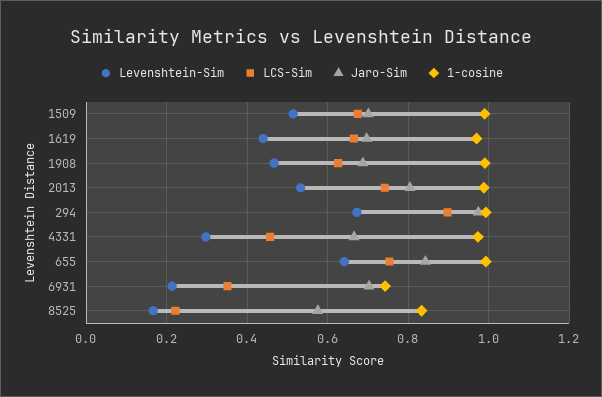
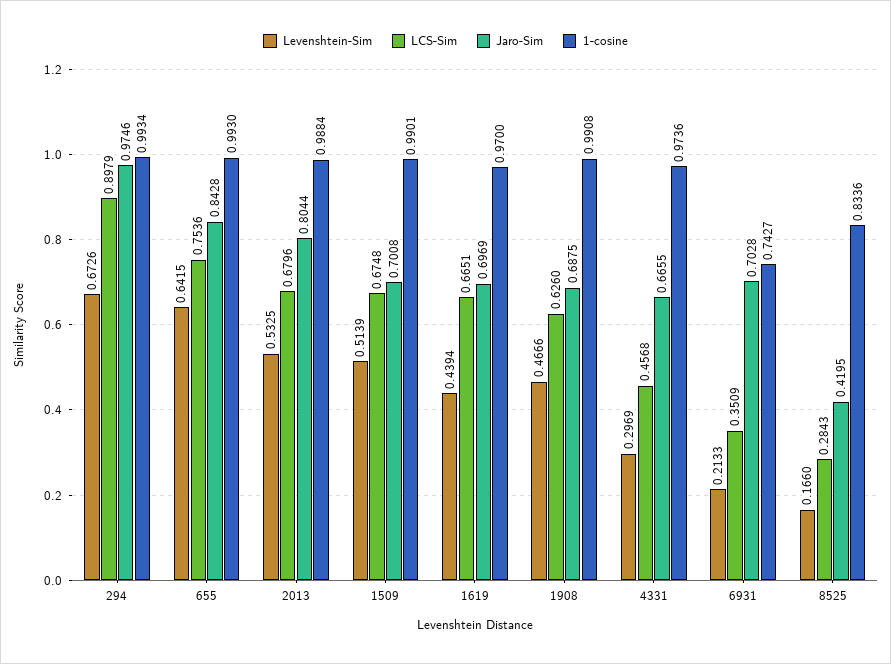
LCS-Sim, 2013: 0.74 -> 0.6796
LCS-Sim, 8525: 0.22 -> 0.2843
Jaro-Sim, 8525: 0.58 -> 0.4195

